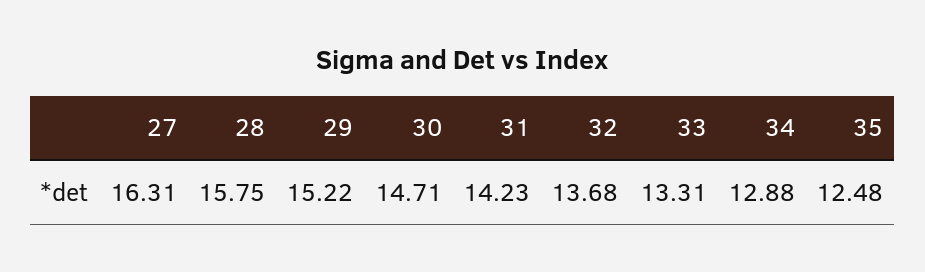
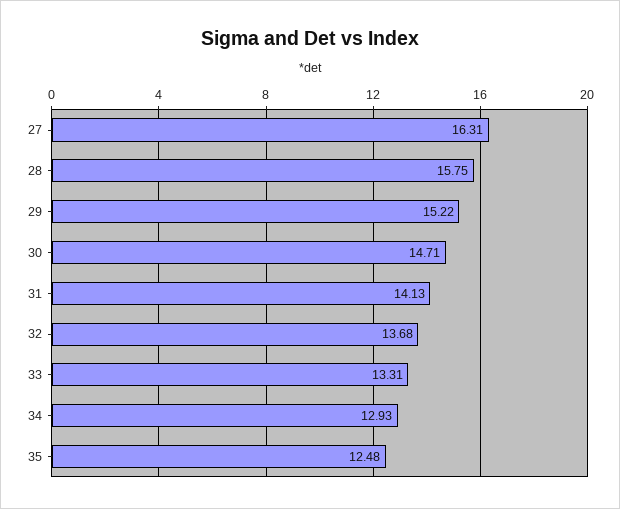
31: 14.23 -> 14.13
34: 12.88 -> 12.93

